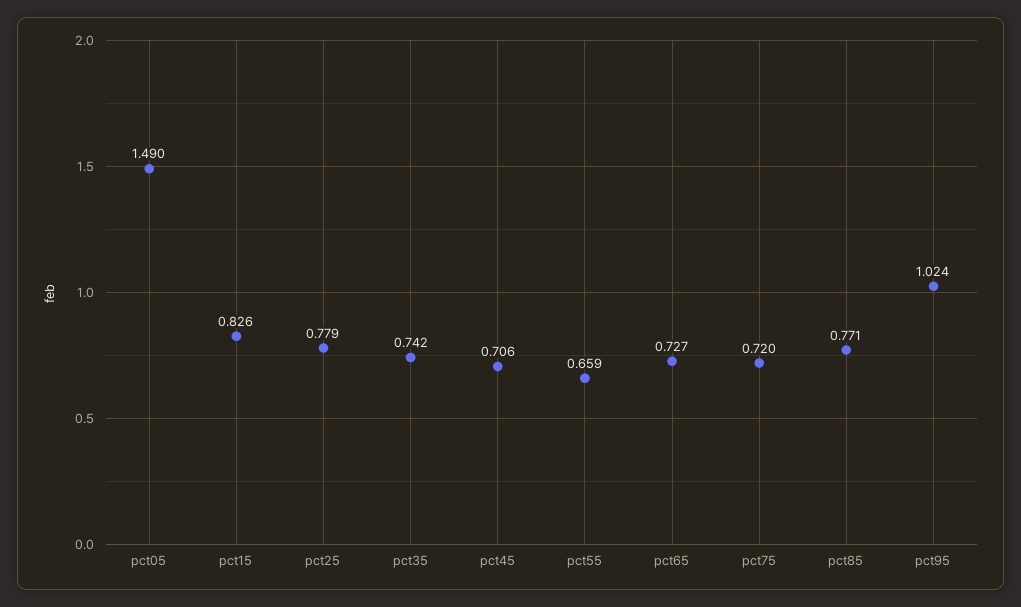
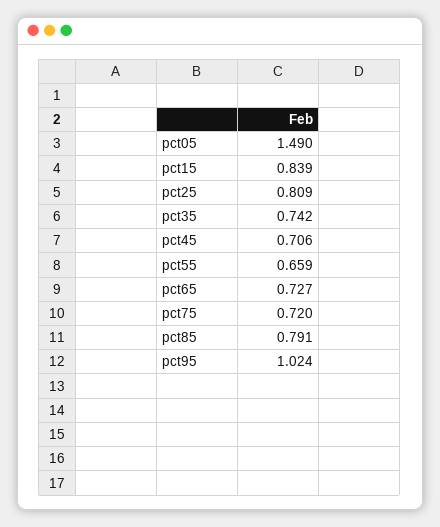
pct15: 0.826 -> 0.839
pct25: 0.779 -> 0.809
pct85: 0.771 -> 0.791

